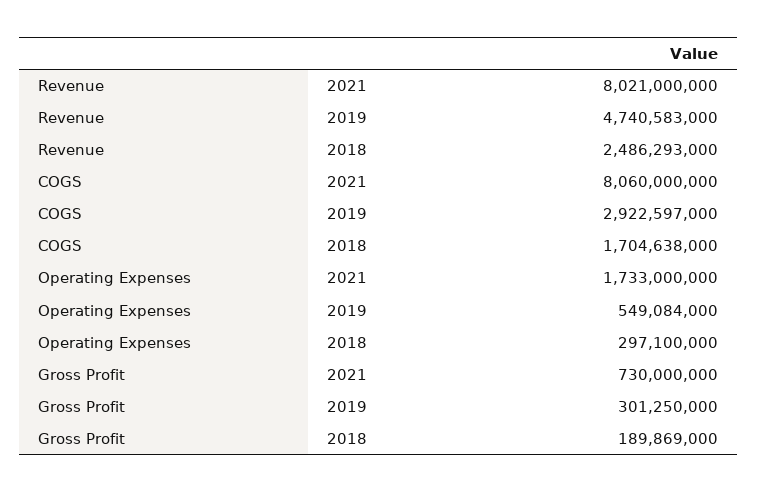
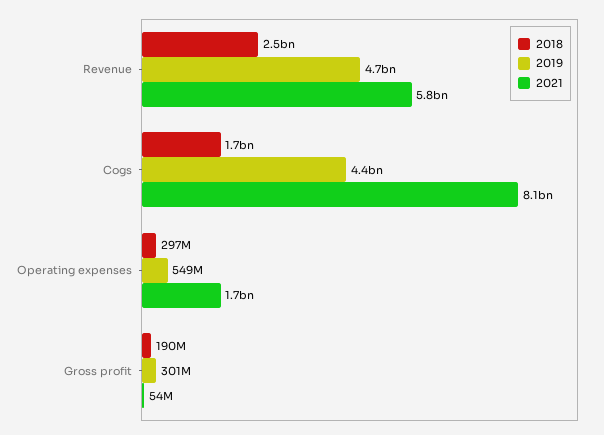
2021, Revenue: 8021000000 -> 5800000000
2019, COGS: 2922597000 -> 4400000000
2021, Gross Profit: 730000000 -> 54000000

